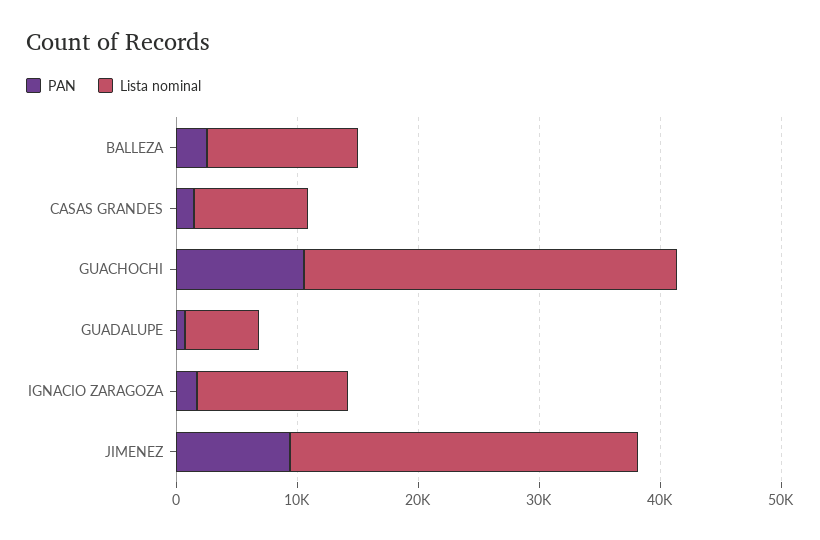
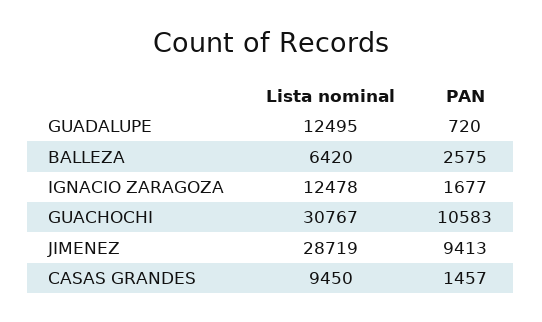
Lista nominal, BALLEZA: 12000 -> 6420
Lista nominal, GUADALUPE: 6000 -> 12495

